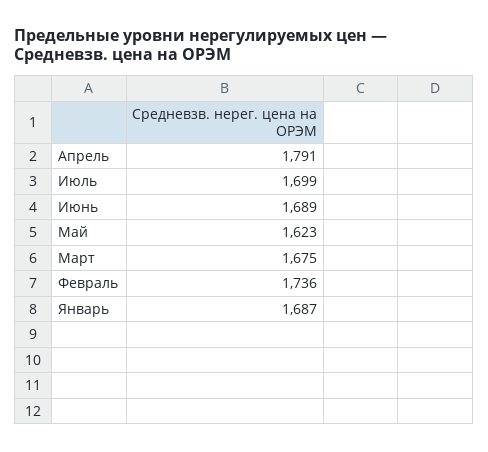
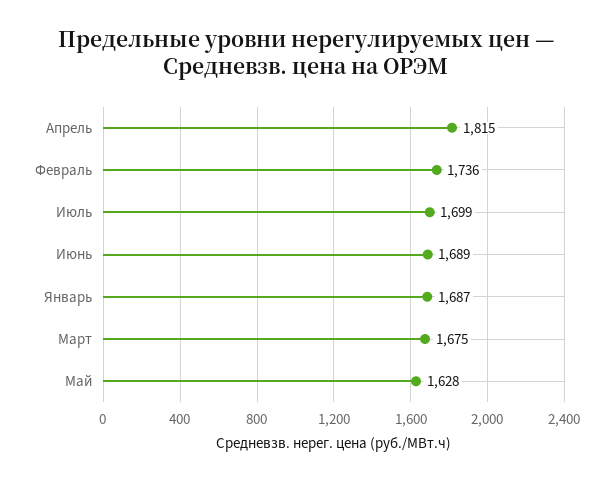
Апрель: 1791 -> 1815
Май: 1623 -> 1628

